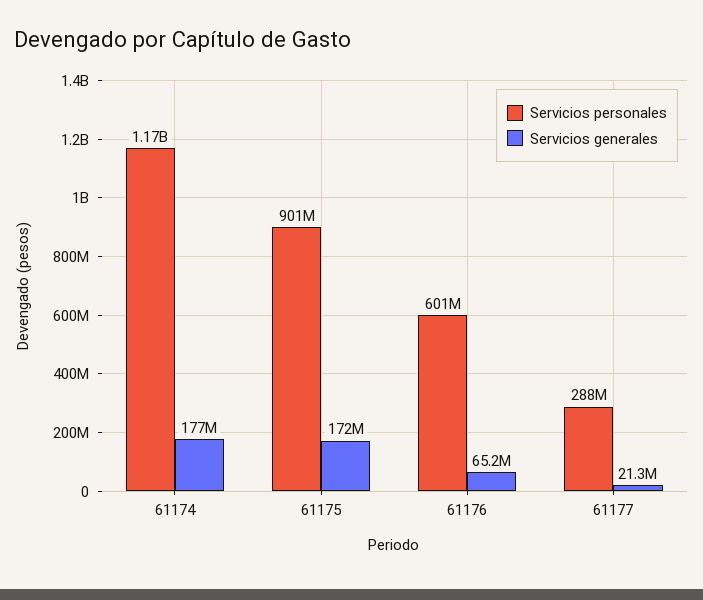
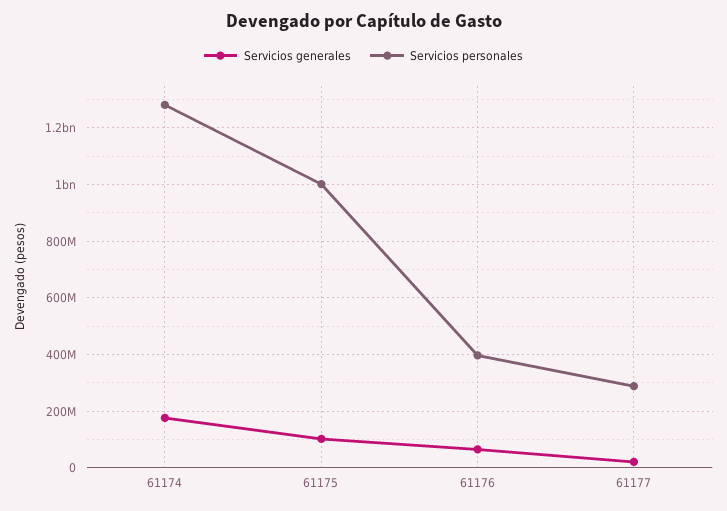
Servicios personales, 61174: 1170000000 -> 1275000000
Servicios personales, 61175: 901000000 -> 1000000000
Servicios generales, 61175: 172000000 -> 100000000
Servicios personales, 61176: 601000000 -> 400000000

